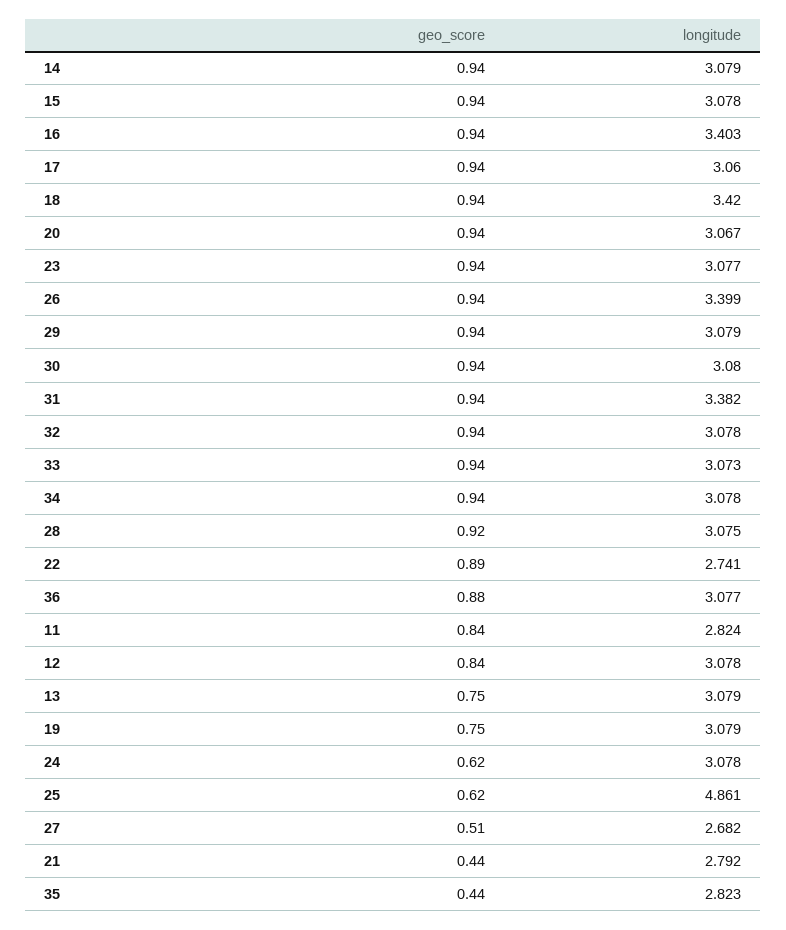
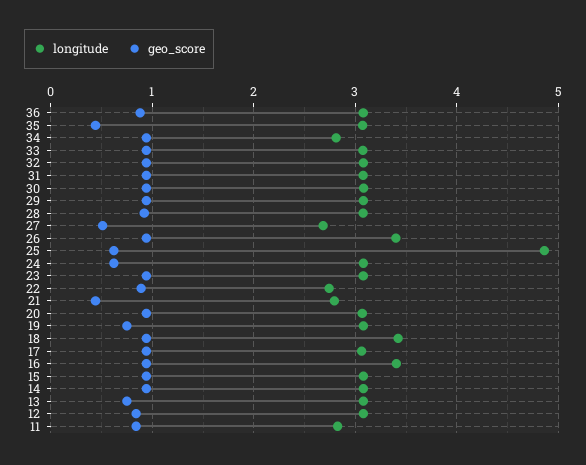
longitude, 31: 3.382 -> 3.1
longitude, 34: 3.078 -> 2.8
longitude, 35: 2.823 -> 3.1

